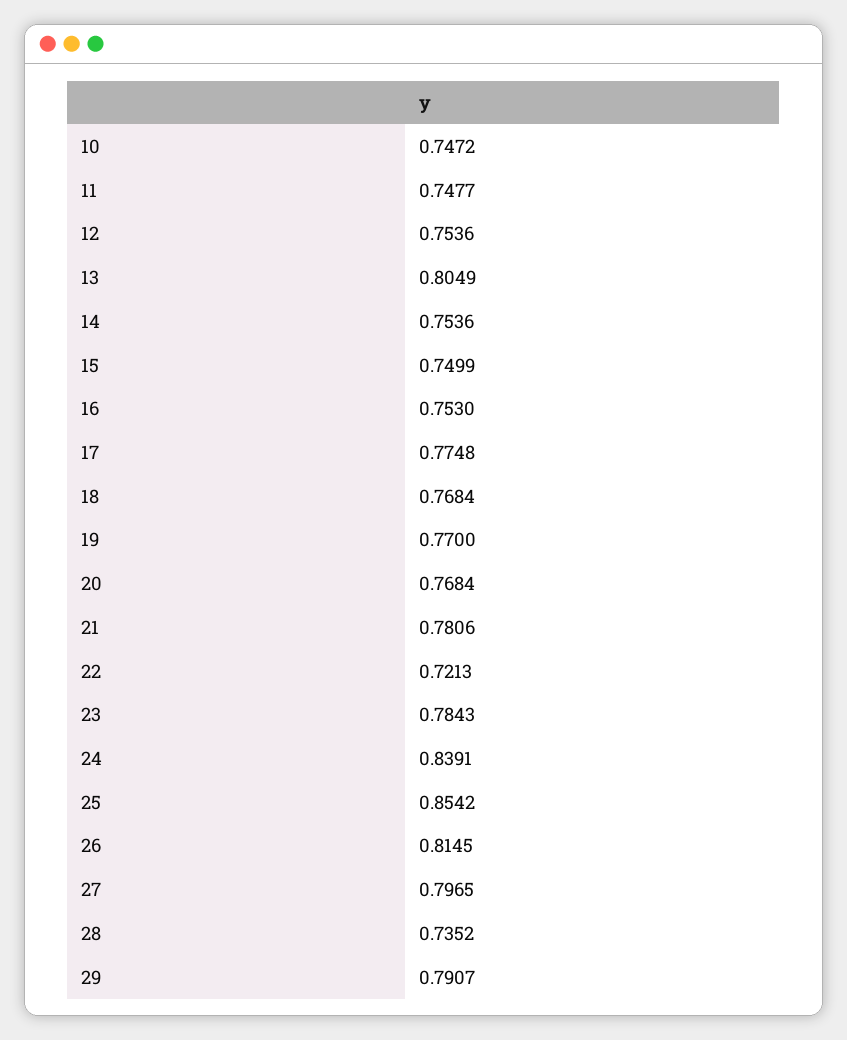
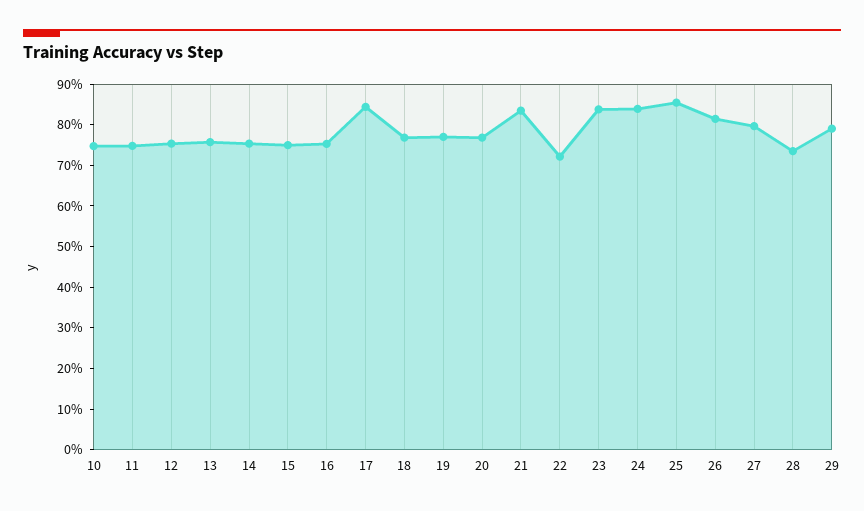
13: 0.8049 -> 0.76
17: 0.7748 -> 0.84
21: 0.7806 -> 0.84
23: 0.7843 -> 0.84

